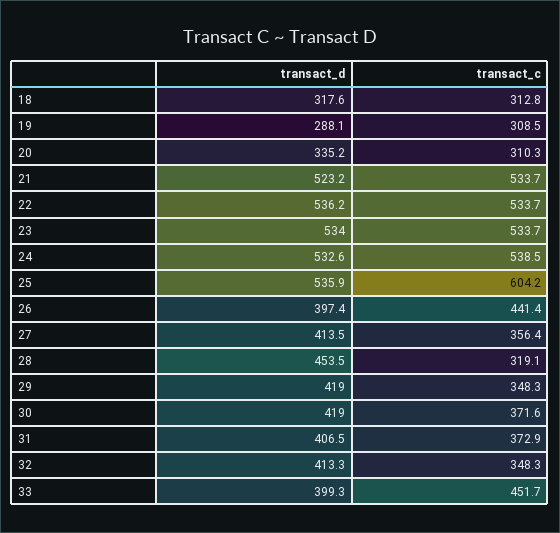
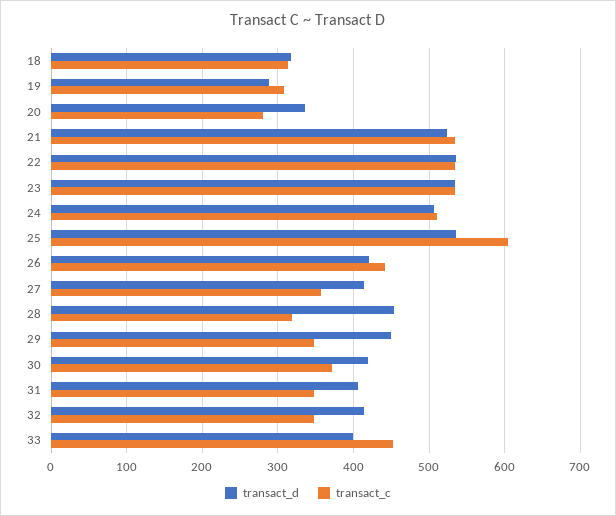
transact_c, 20: 310.3 -> 280
transact_d, 24: 532.6 -> 510
transact_c, 24: 538.5 -> 510
transact_d, 26: 397.4 -> 420
transact_d, 29: 419 -> 450
transact_c, 31: 372.9 -> 350

